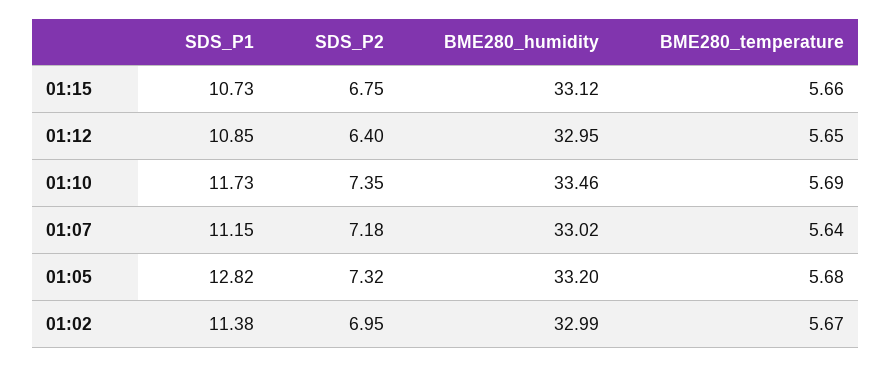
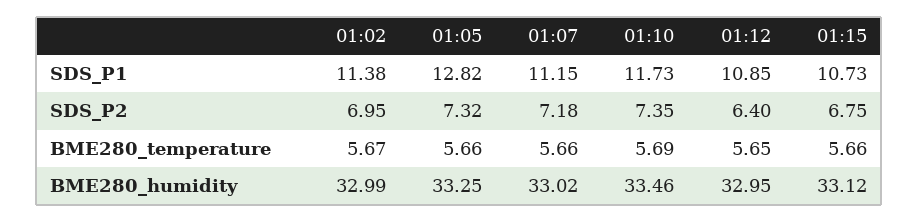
BME280_temperature, 01:07: 5.64 -> 5.66
BME280_humidity, 01:05: 33.2 -> 33.25
BME280_temperature, 01:05: 5.68 -> 5.66

